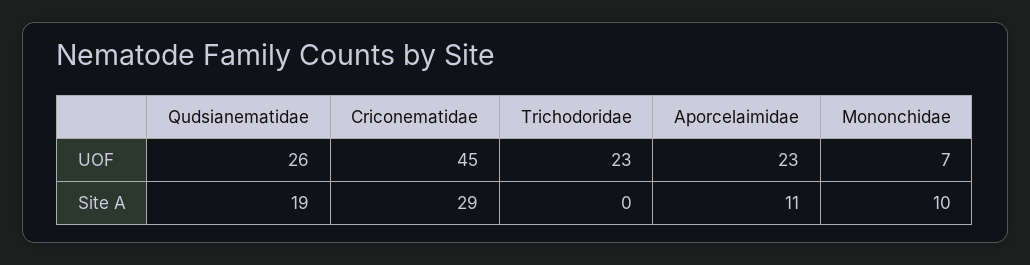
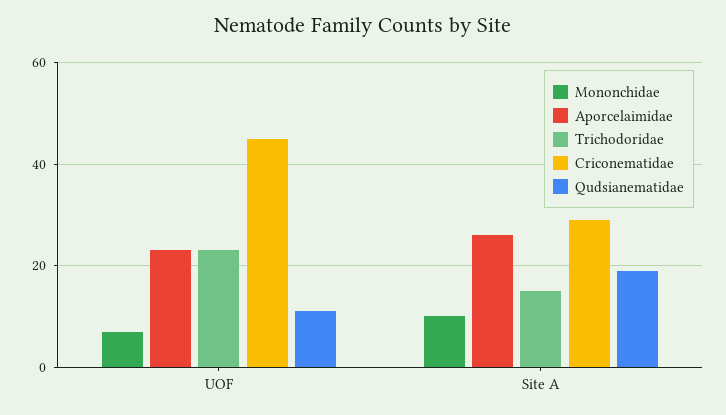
Qudsianematidae, UOF: 26 -> 10
Trichodoridae, Site A: 0 -> 15
Aporcelaimidae, Site A: 11 -> 25

